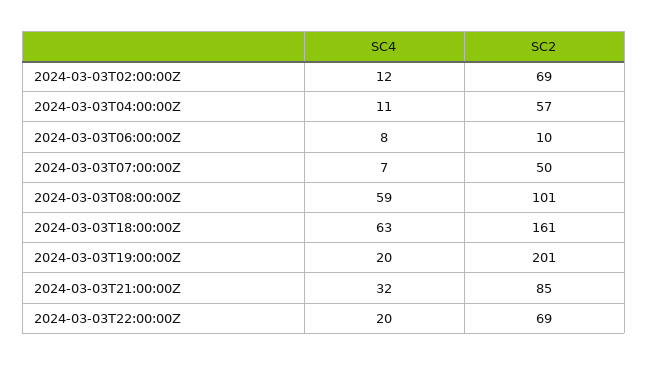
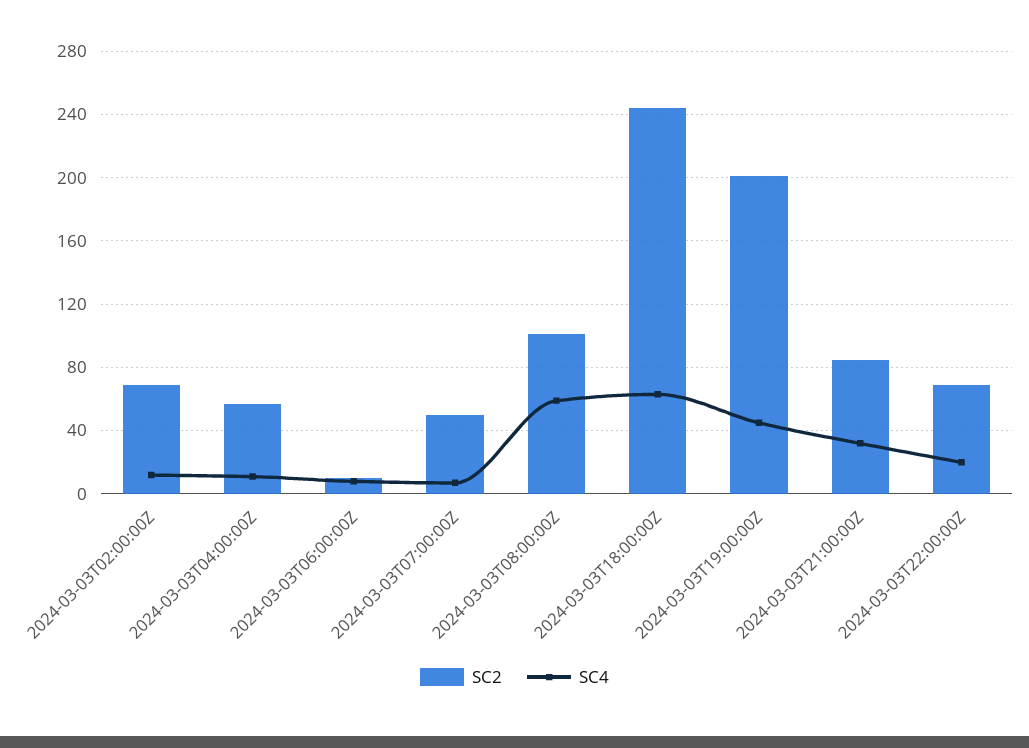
SC2, 2024-03-03T18:00:00Z: 161 -> 245
SC4, 2024-03-03T19:00:00Z: 20 -> 45

